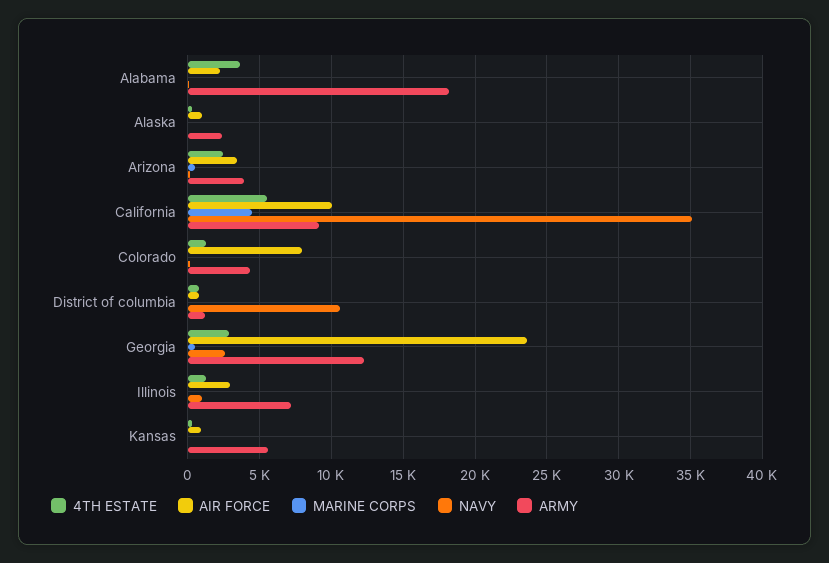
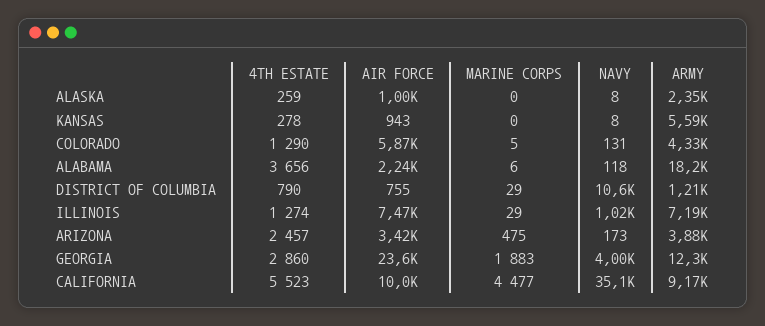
AIR FORCE, Colorado: 8000 -> 5870
MARINE CORPS, Georgia: 500 -> 1883
NAVY, Georgia: 2500 -> 4000
AIR FORCE, Illinois: 3000 -> 7470

